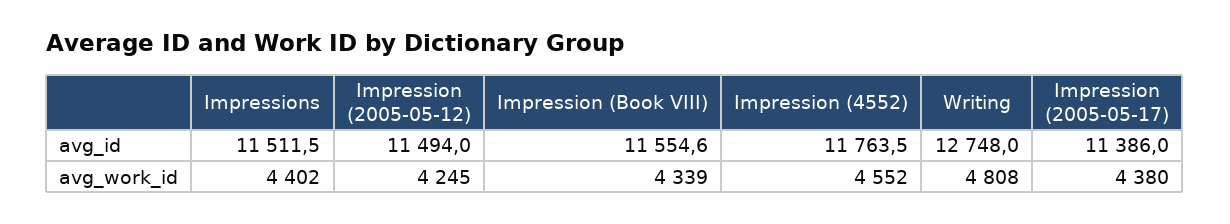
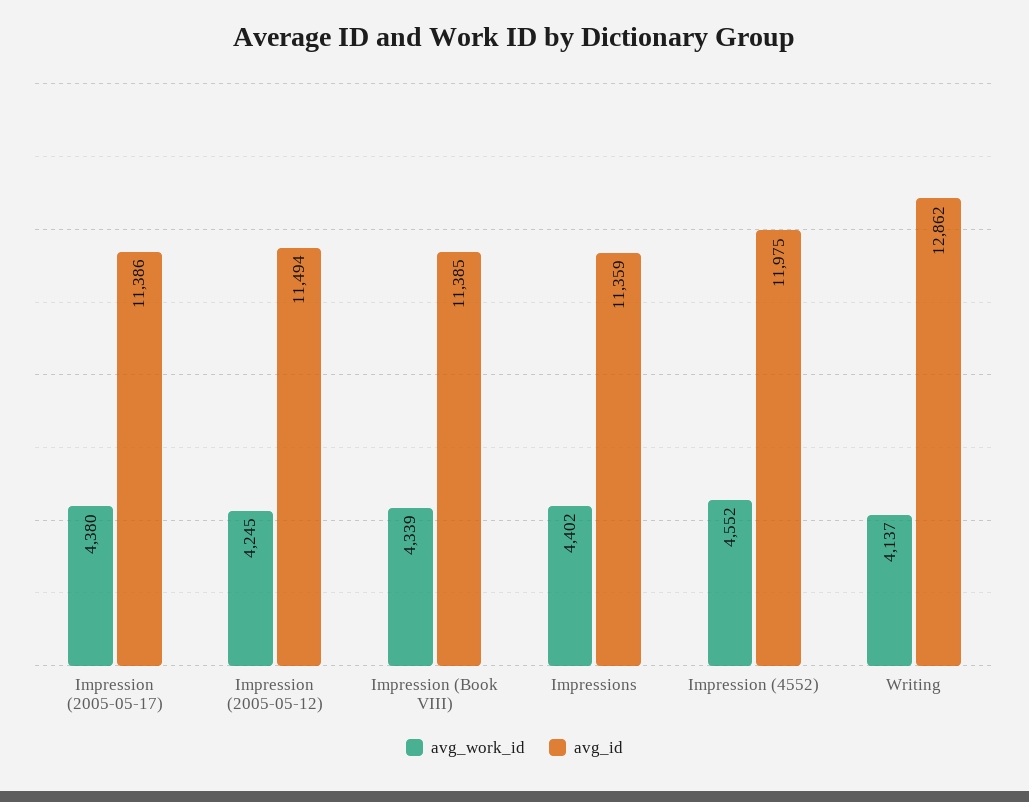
avg_id, Impressions: 11511.5 -> 11359
avg_id, Impression (Book VIII): 11554.6 -> 11385
avg_id, Impression (4552): 11763.5 -> 11975
avg_id, Writing: 12748 -> 12862
avg_work_id, Writing: 4808 -> 4137

